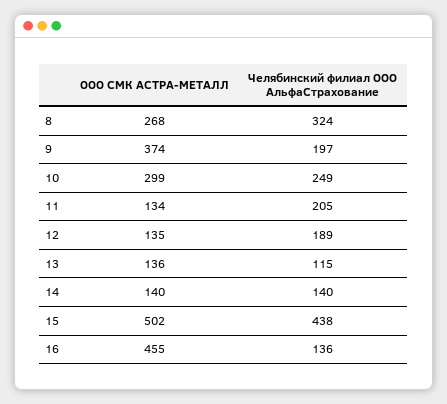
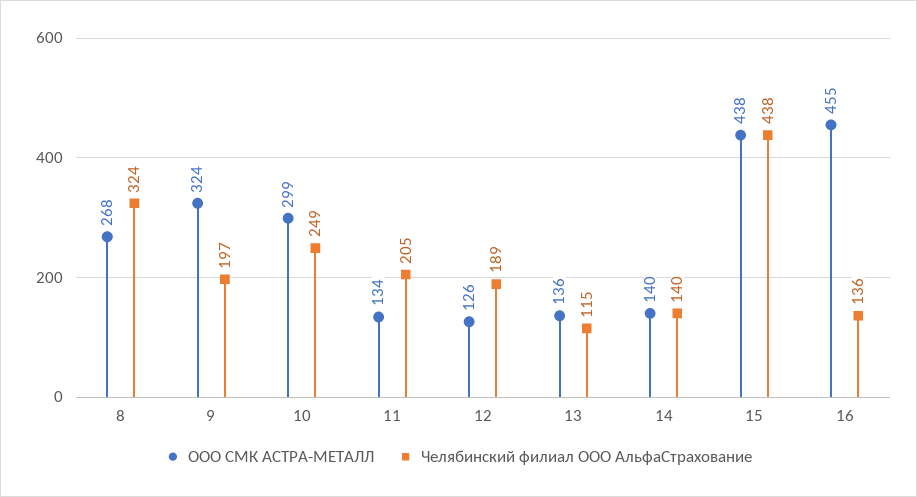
ООО СМК АСТРА-МЕТАЛЛ, 9: 374 -> 324
ООО СМК АСТРА-МЕТАЛЛ, 12: 135 -> 126
ООО СМК АСТРА-МЕТАЛЛ, 15: 502 -> 438

